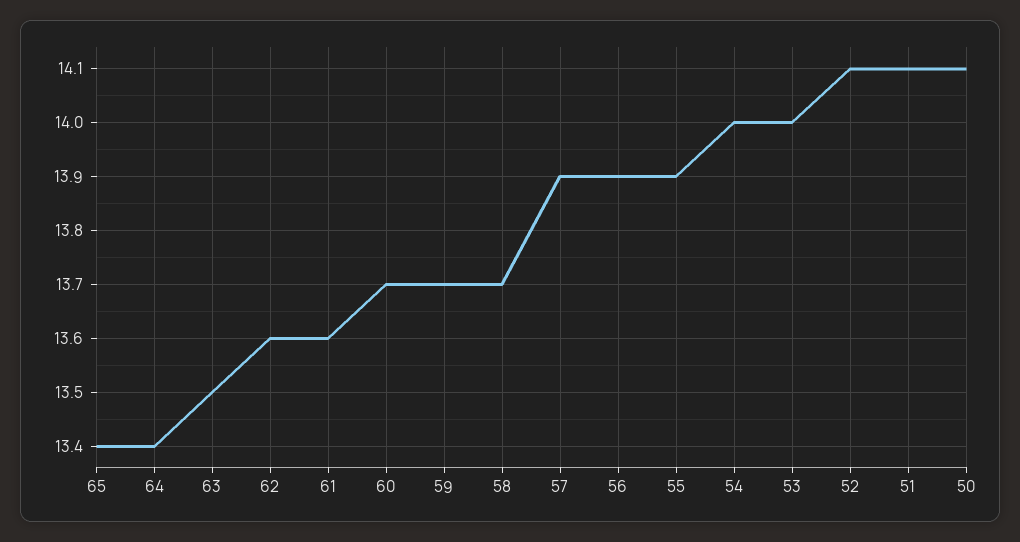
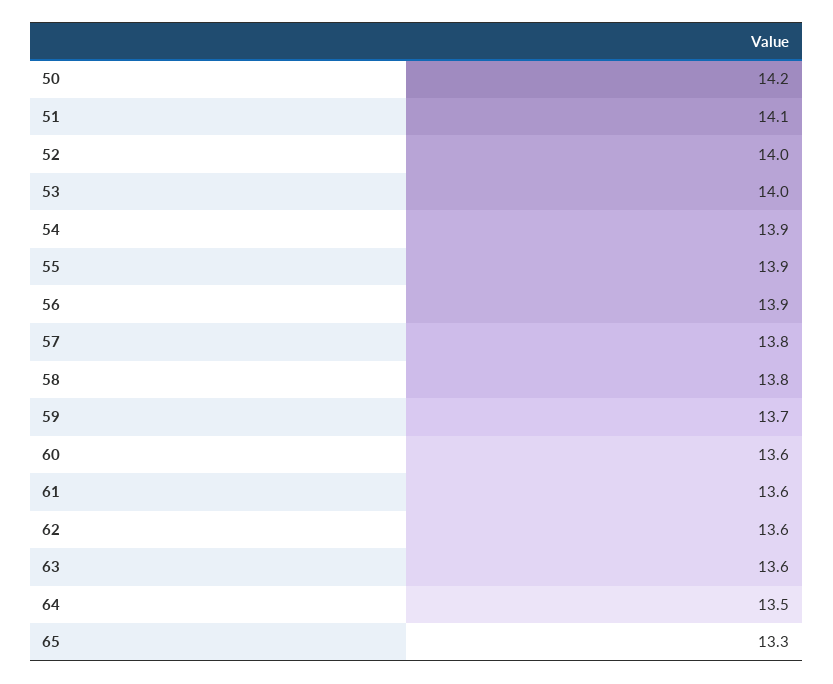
65: 13.4 -> 13.3
64: 13.4 -> 13.5
63: 13.5 -> 13.6
60: 13.7 -> 13.6
58: 13.7 -> 13.8
57: 13.9 -> 13.8
54: 14 -> 13.9
52: 14.1 -> 14
50: 14.1 -> 14.2

